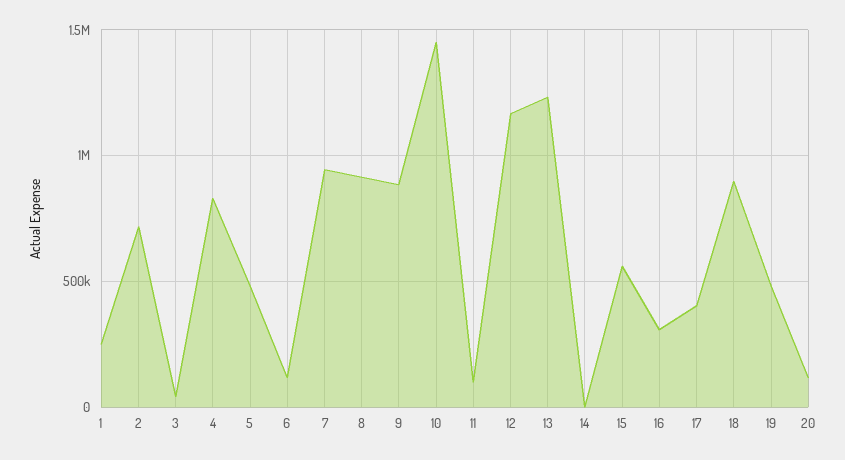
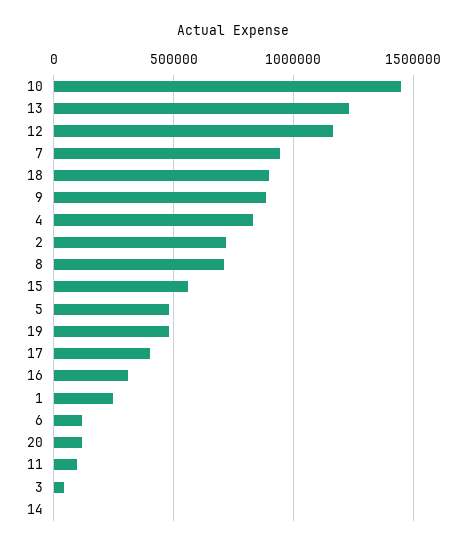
8: 900000 -> 700000

